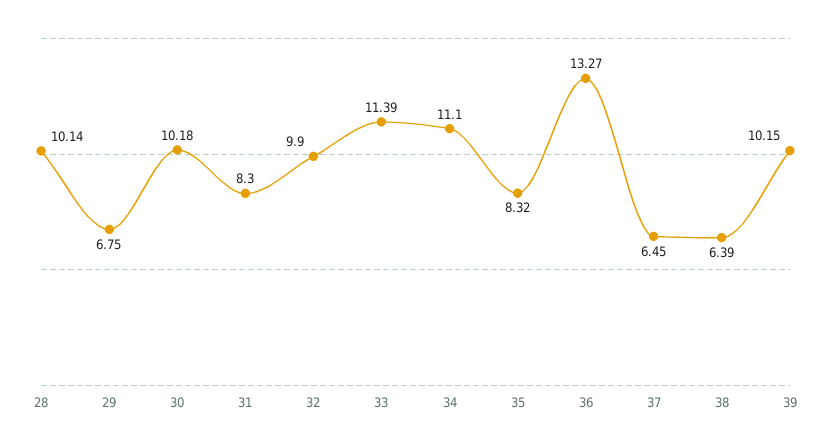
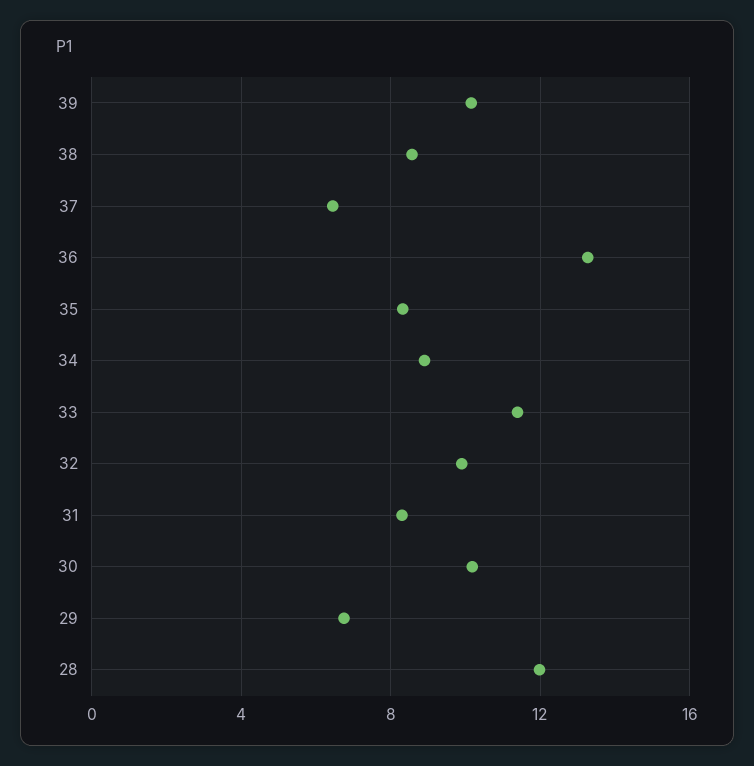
28: 10.14 -> 12
34: 11.1 -> 9
38: 6.39 -> 8.5

